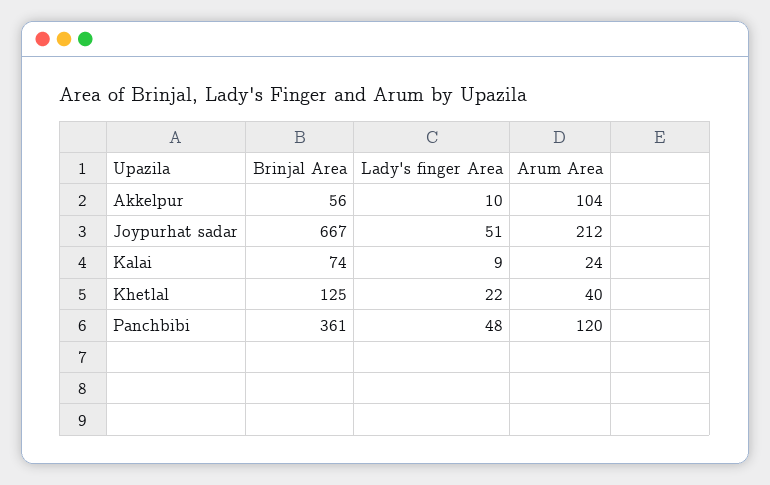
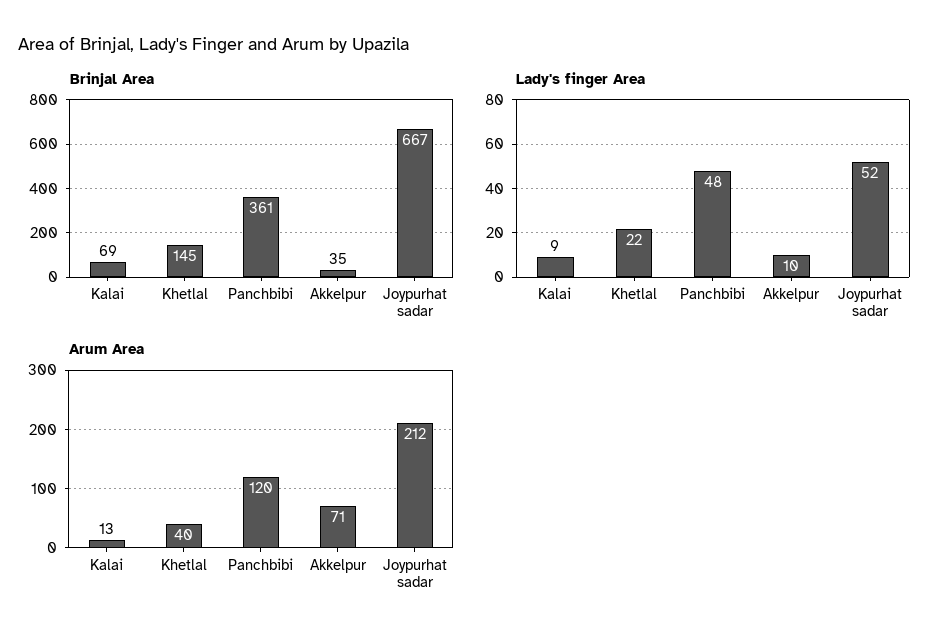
Brinjal Area, Akkelpur: 56 -> 35
Arum Area, Akkelpur: 104 -> 71
Lady's finger Area, Joypurhat sadar: 51 -> 52
Brinjal Area, Kalai: 74 -> 69
Arum Area, Kalai: 24 -> 13
Brinjal Area, Khetlal: 125 -> 145

